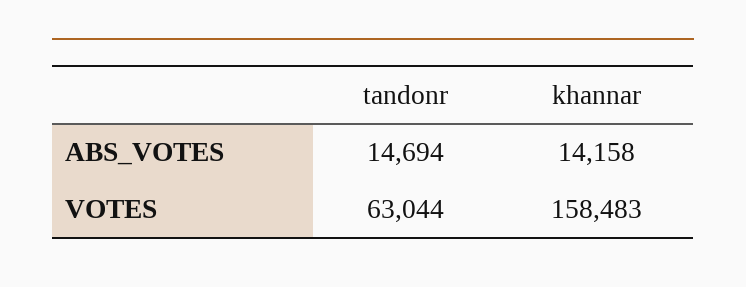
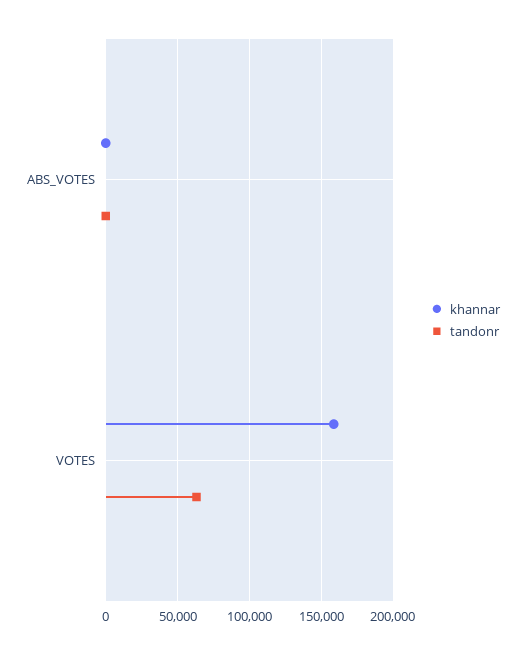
tandonr, ABS_VOTES: 14694 -> 0
khannar, ABS_VOTES: 14158 -> 0

